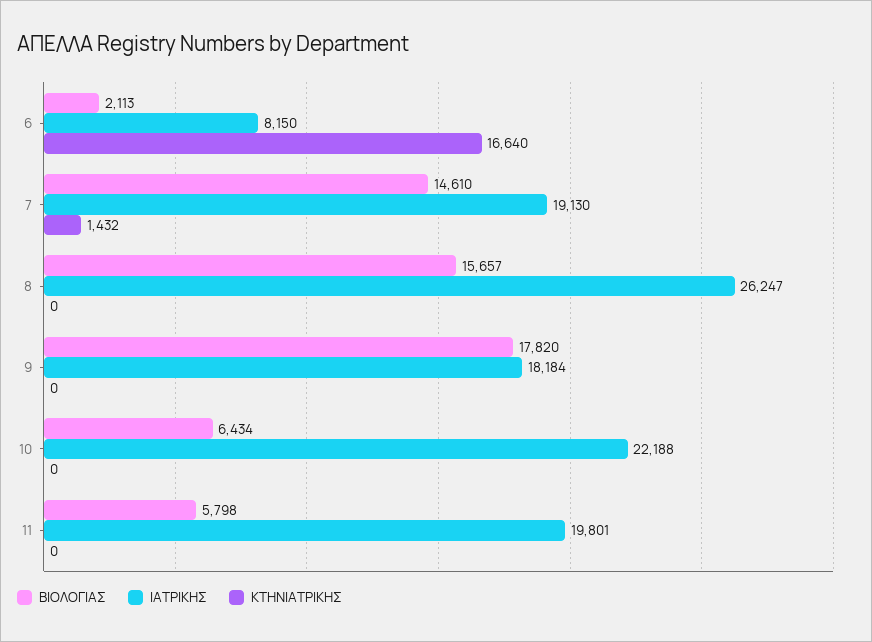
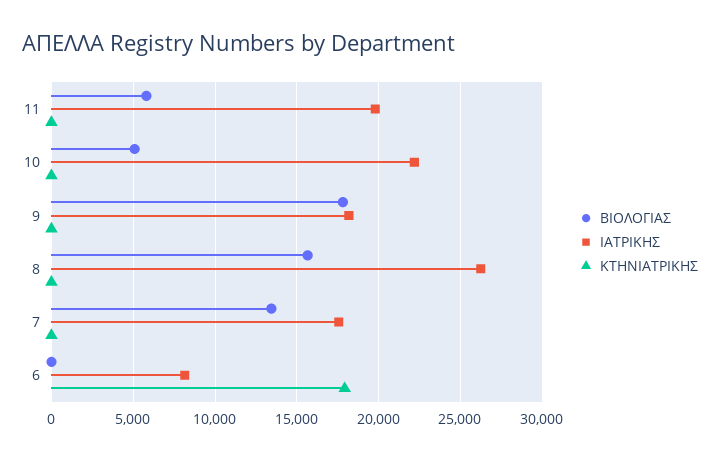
ΒΙΟΛΟΓΙΑΣ, 6: 2113 -> 0
ΚΤΗΝΙΑΤΡΙΚΗΣ, 6: 16640 -> 18000
ΒΙΟΛΟΓΙΑΣ, 7: 14610 -> 13500
ΙΑΤΡΙΚΗΣ, 7: 19130 -> 17500
ΚΤΗΝΙΑΤΡΙΚΗΣ, 7: 1432 -> 0
ΒΙΟΛΟΓΙΑΣ, 10: 6434 -> 5000

